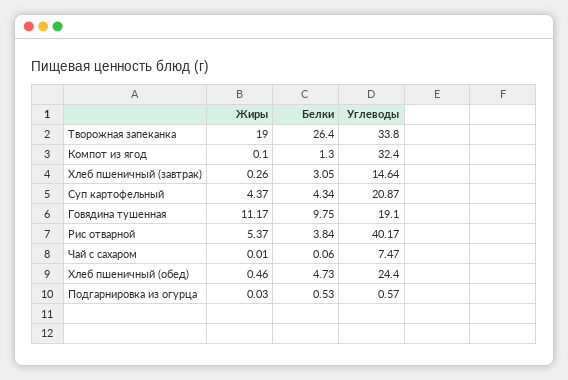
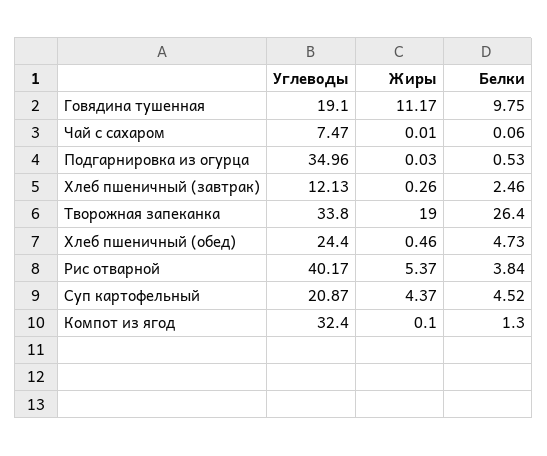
Белки, Хлеб пшеничный (завтрак): 3.05 -> 2.46
Углеводы, Хлеб пшеничный (завтрак): 14.64 -> 12.13
Белки, Суп картофельный: 4.34 -> 4.52
Углеводы, Подгарнировка из огурца: 0.57 -> 34.96

